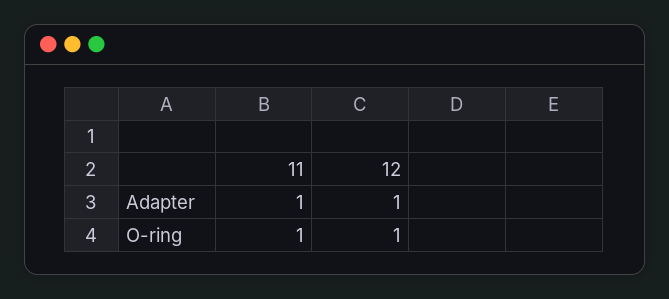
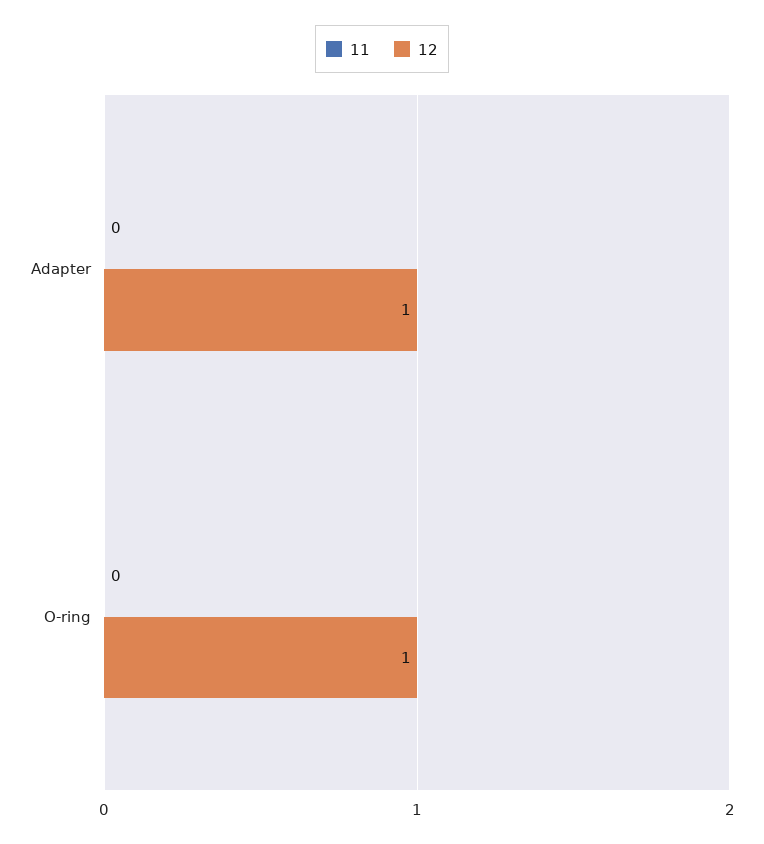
11, Adapter: 1 -> 0
11, O-ring: 1 -> 0

